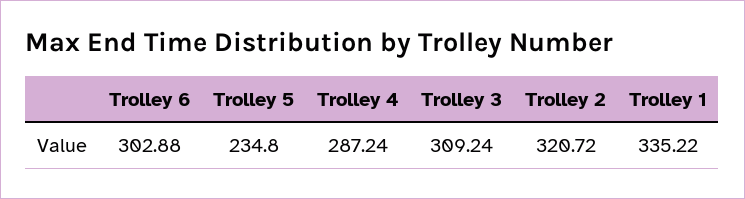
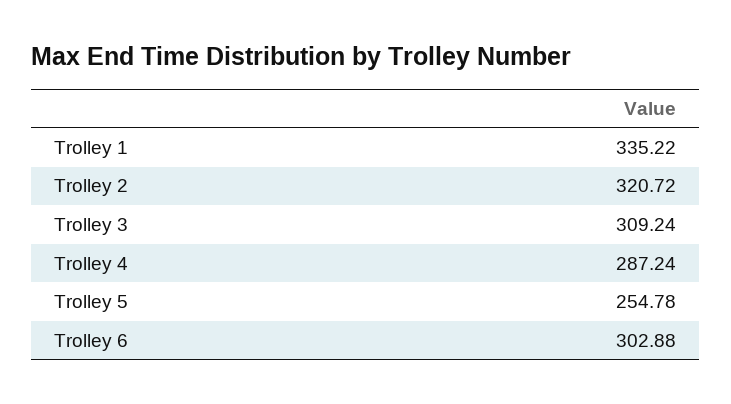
Trolley 5: 234.8 -> 254.78

